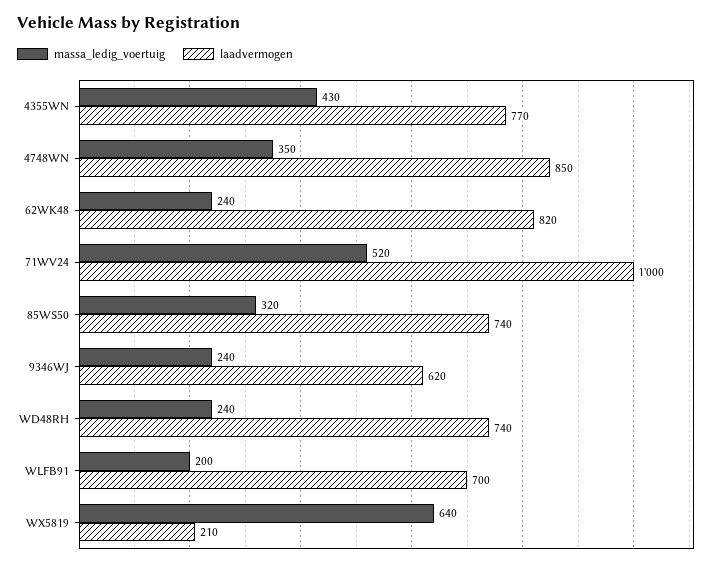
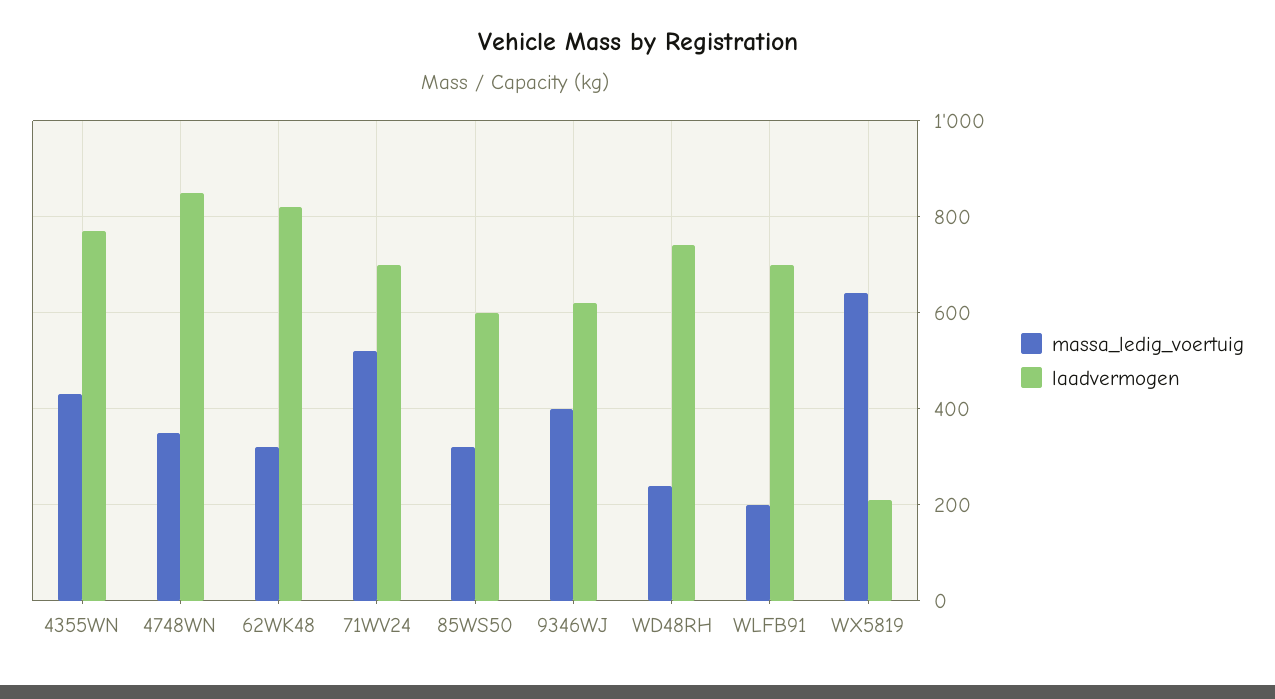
massa_ledig_voertuig, 62WK48: 240 -> 320
laadvermogen, 71WV24: 1000 -> 700
laadvermogen, 85WS50: 740 -> 600
massa_ledig_voertuig, 9346WJ: 240 -> 400

